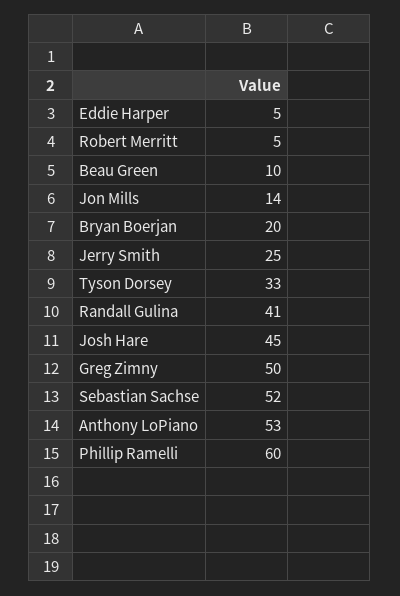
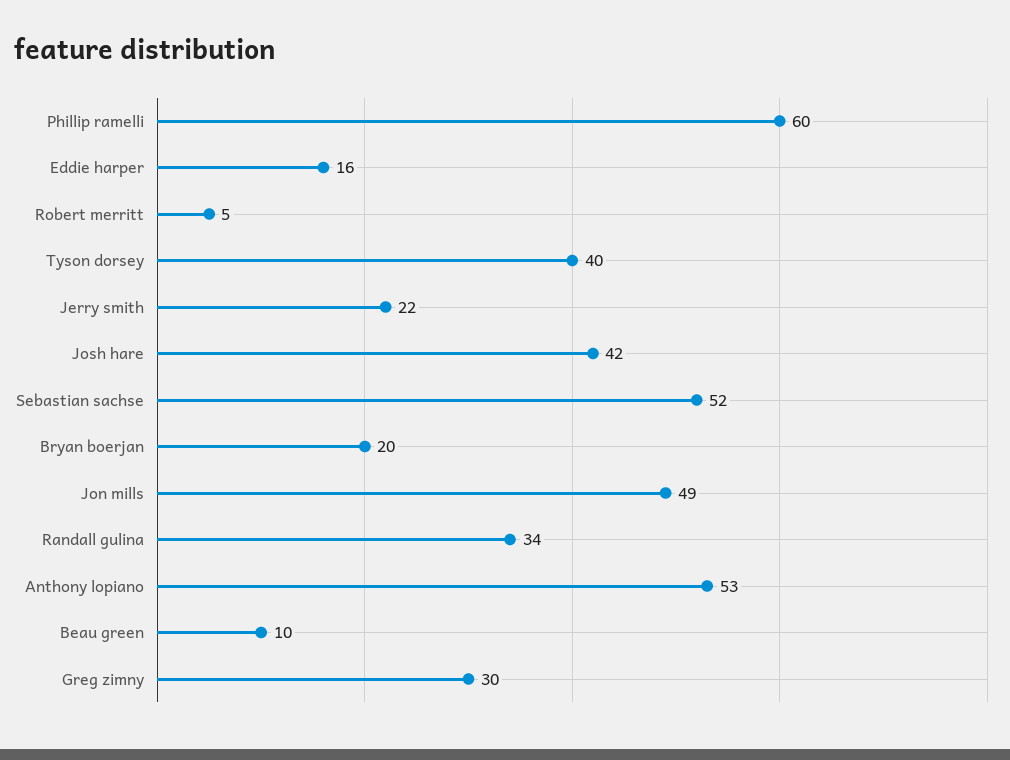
Eddie Harper: 5 -> 16
Jon Mills: 14 -> 49
Jerry Smith: 25 -> 22
Tyson Dorsey: 33 -> 40
Randall Gulina: 41 -> 34
Josh Hare: 45 -> 42
Greg Zimny: 50 -> 30

